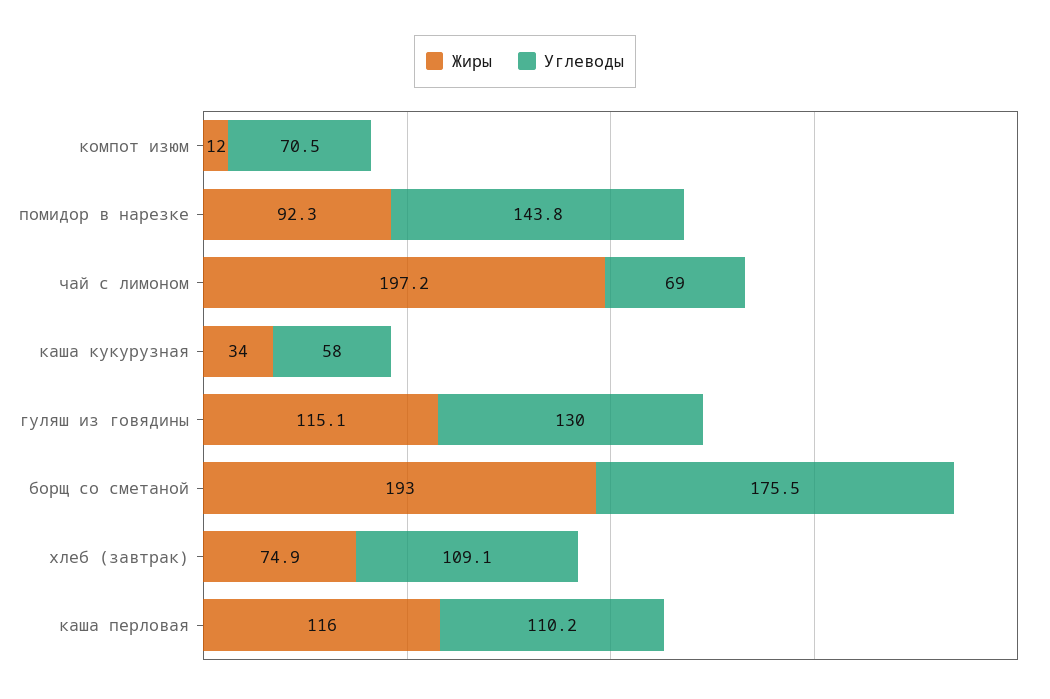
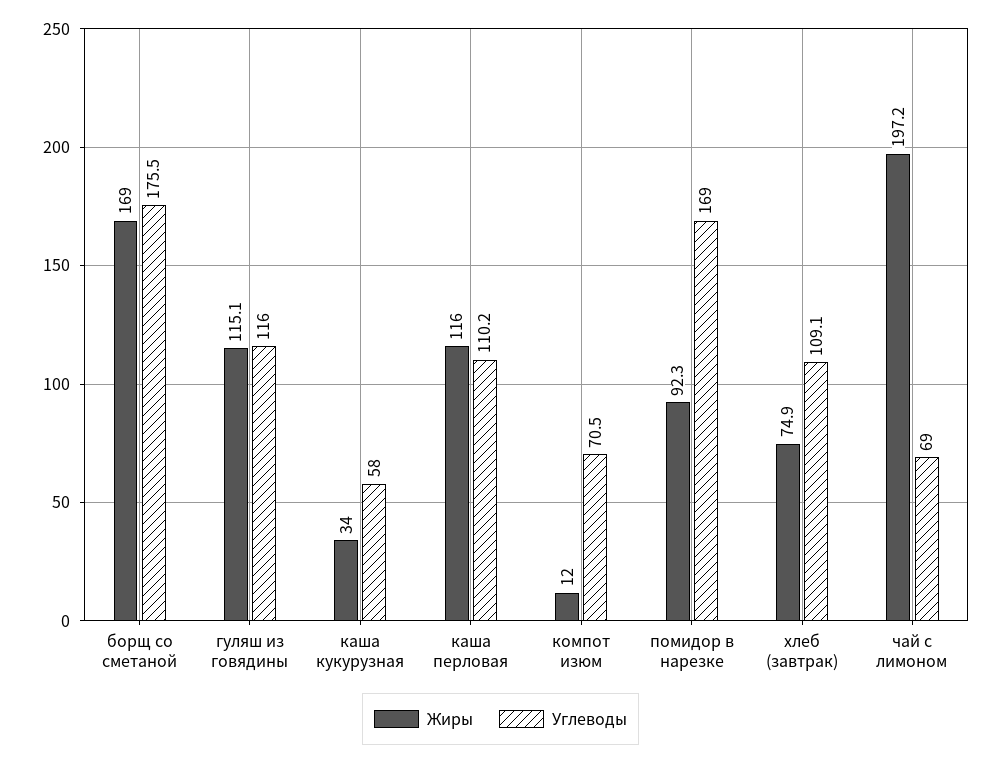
Углеводы, помидор в нарезке: 143.8 -> 169
Углеводы, гуляш из говядины: 130 -> 116
Жиры, борщ со сметаной: 193 -> 169

